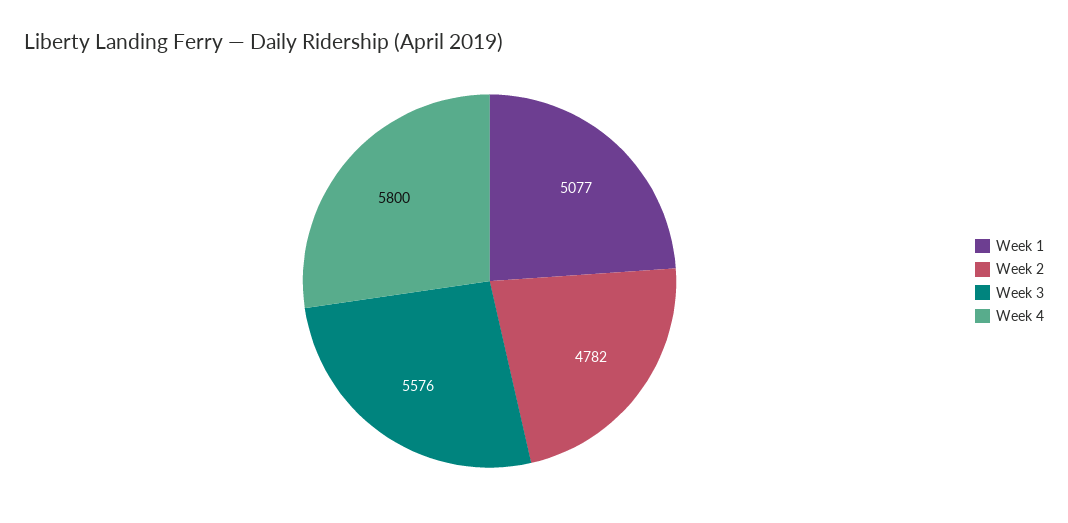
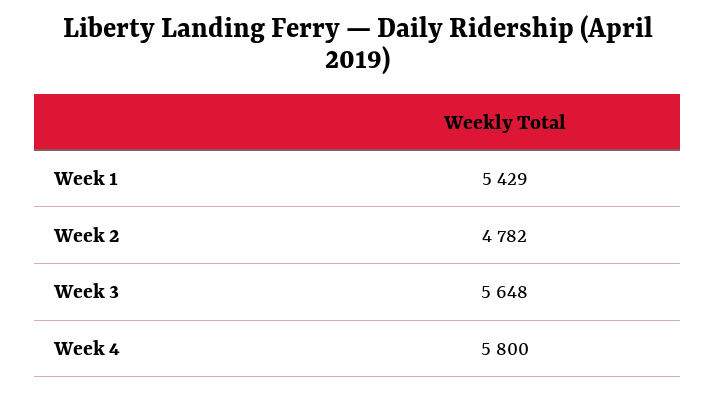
Week 1: 5077 -> 5429
Week 3: 5576 -> 5648

